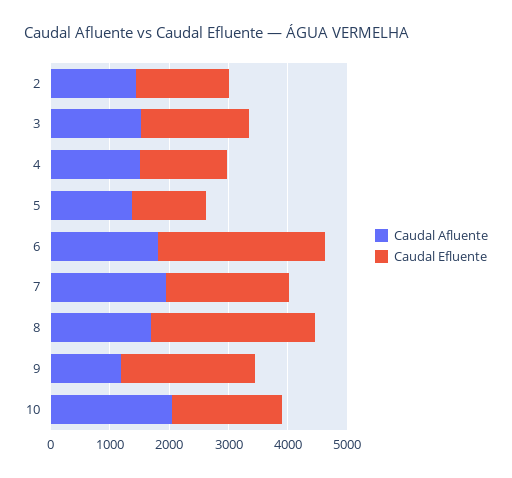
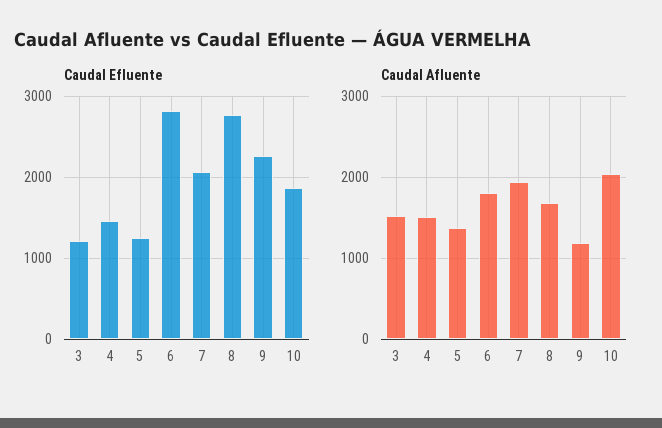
Caudal Afluente, 2: 1400 -> none
Caudal Efluente, 2: 1600 -> none
Caudal Efluente, 3: 1800 -> 1200

